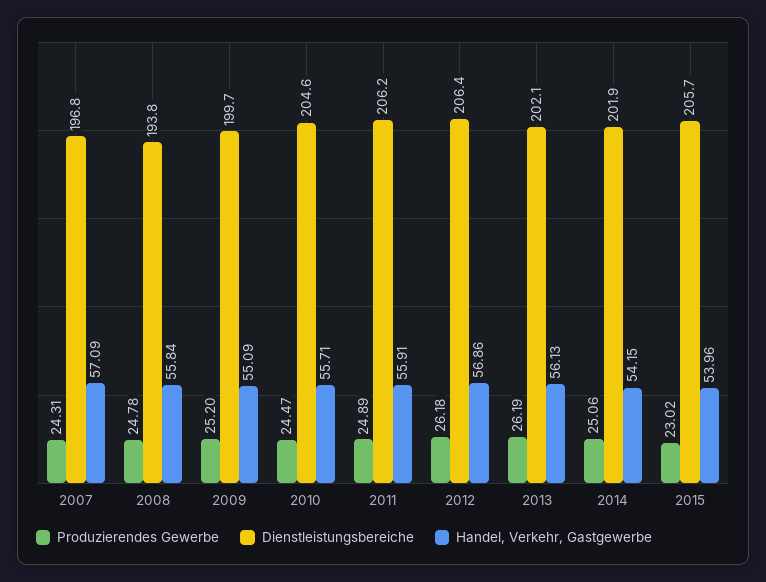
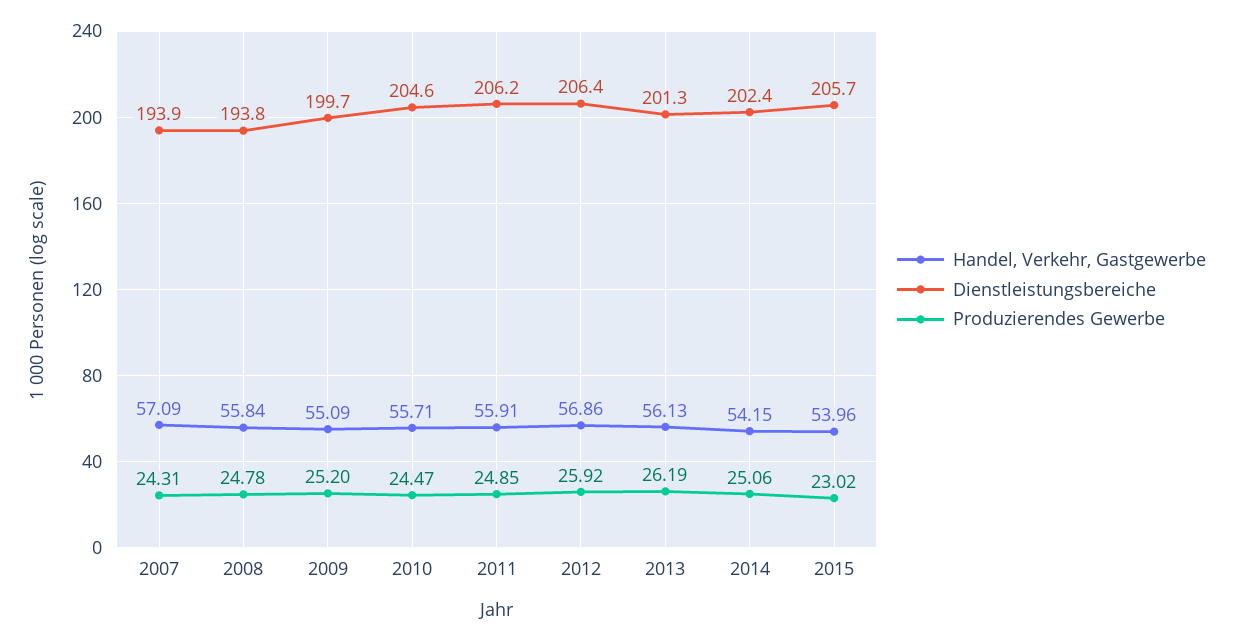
Dienstleistungsbereiche, 2007: 196.8 -> 193.9
Produzierendes Gewerbe, 2011: 24.89 -> 24.85
Produzierendes Gewerbe, 2012: 26.18 -> 25.92
Dienstleistungsbereiche, 2013: 202.1 -> 201.3
Dienstleistungsbereiche, 2014: 201.9 -> 202.4

